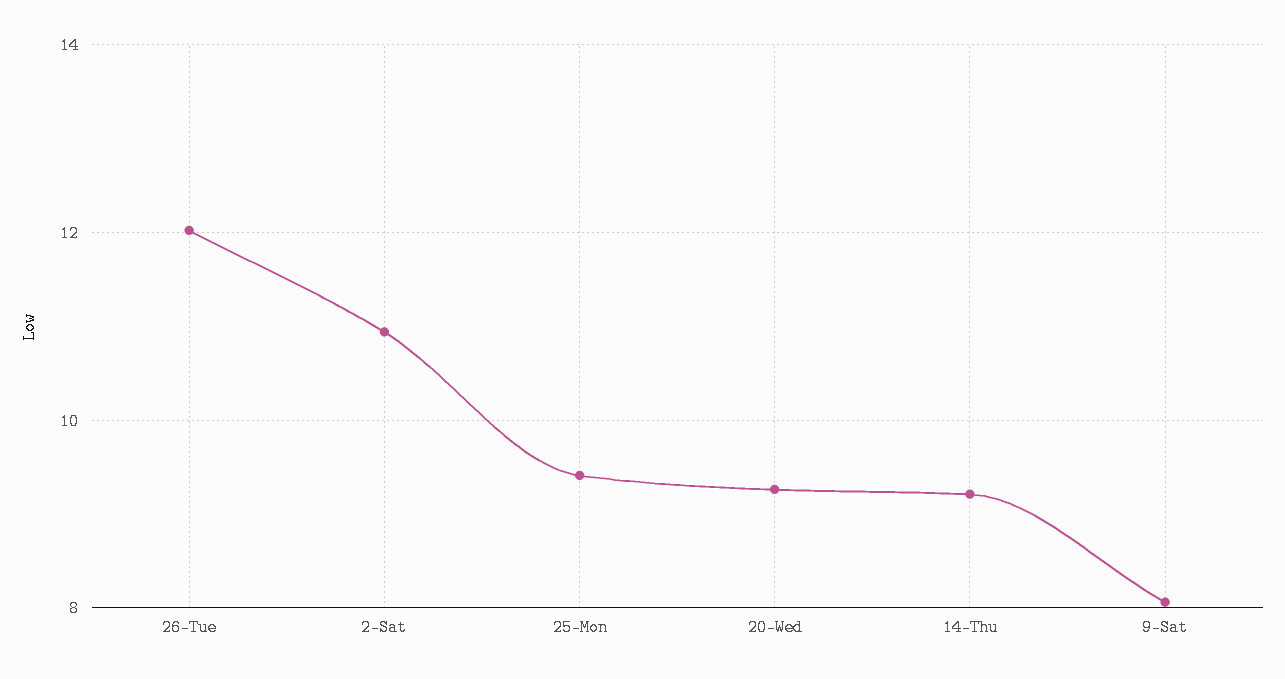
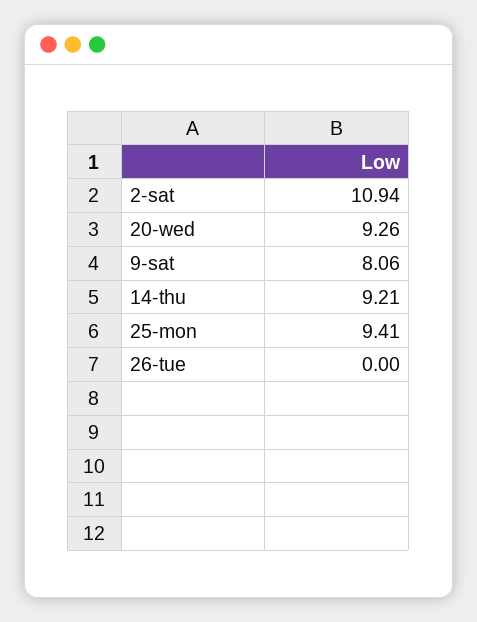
26-Tue: 12 -> 0

